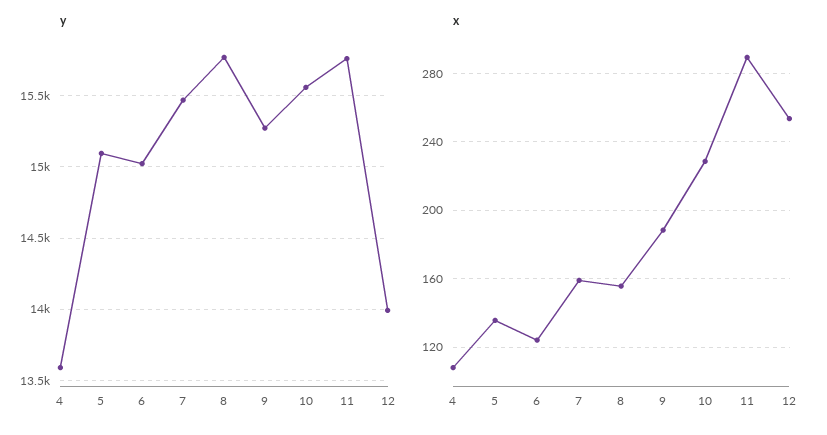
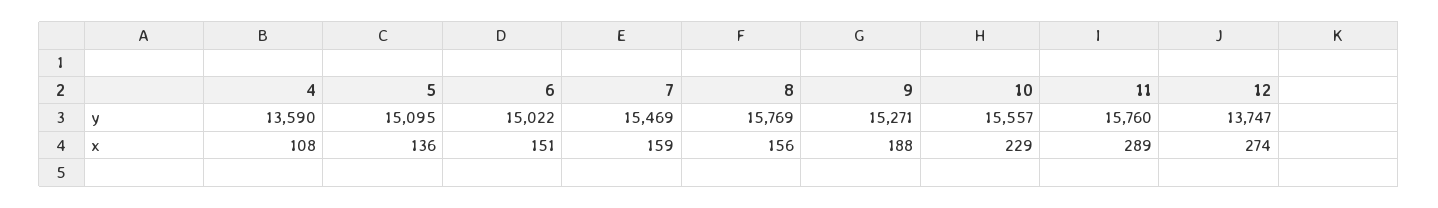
y, 12: 14000 -> 13747
x, 6: 125 -> 151
x, 12: 255 -> 274

